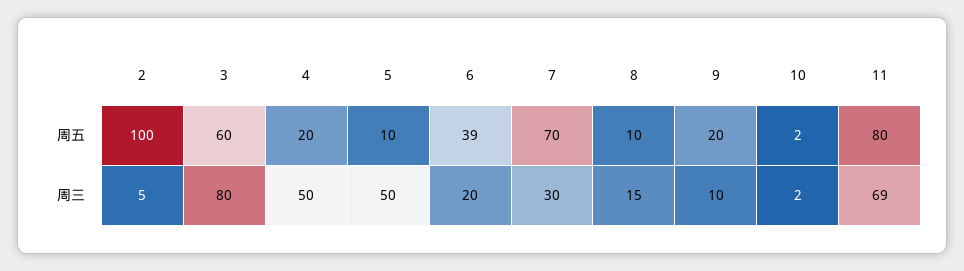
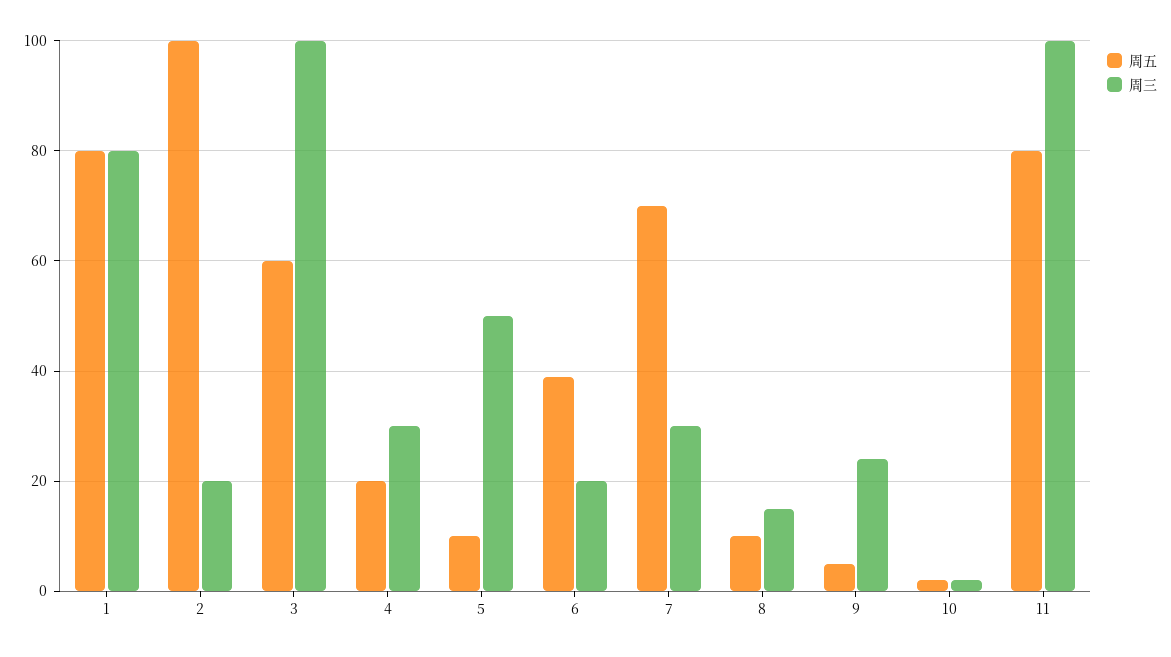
周五, 9: 20 -> 5
周三, 2: 5 -> 20
周三, 3: 80 -> 100
周三, 4: 50 -> 30
周三, 9: 10 -> 25
周三, 11: 69 -> 100
周五, 1: none -> 80
周三, 1: none -> 80

